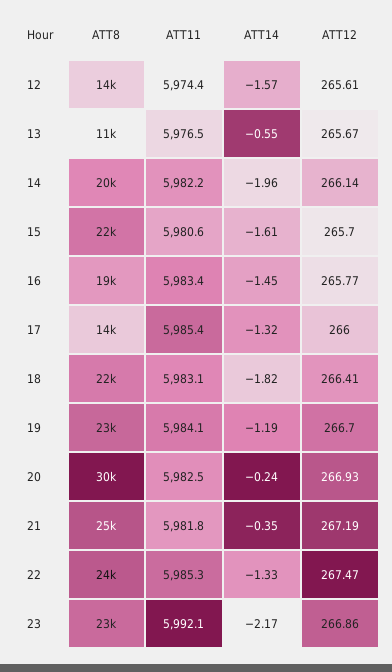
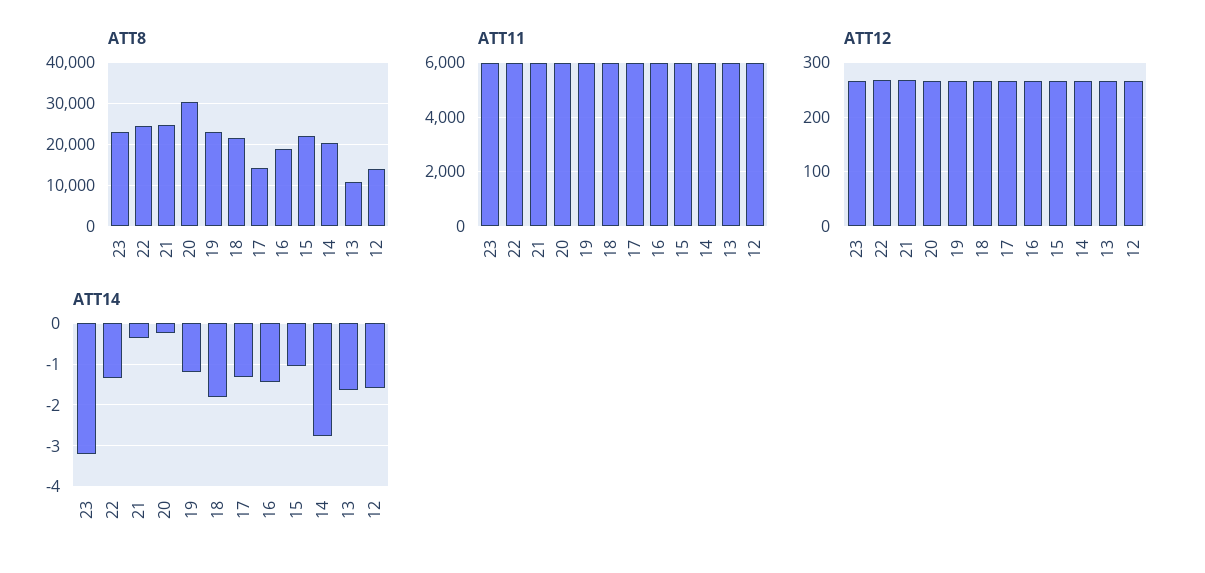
ATT14, 13: -0.55 -> -1.6
ATT14, 14: -1.96 -> -2.8
ATT14, 15: -1.61 -> -1
ATT14, 23: -2.17 -> -3.2

